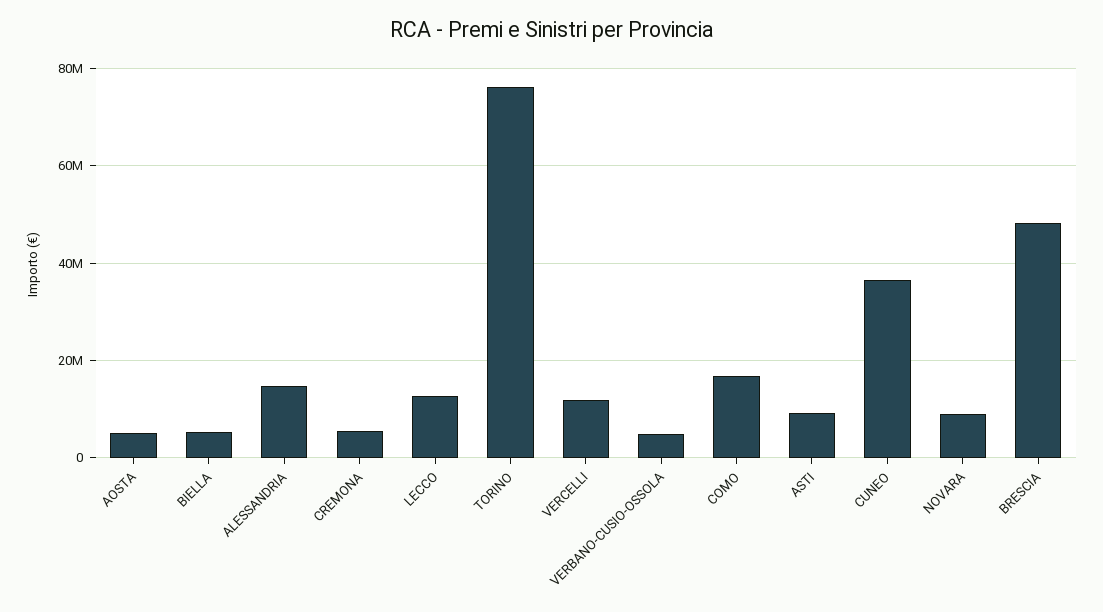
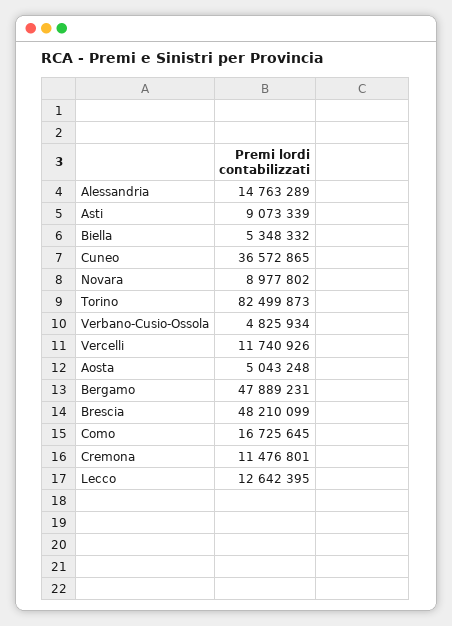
CREMONA: 6000000 -> 11476801
TORINO: 76000000 -> 82499873
Bergamo: none -> 47889231

